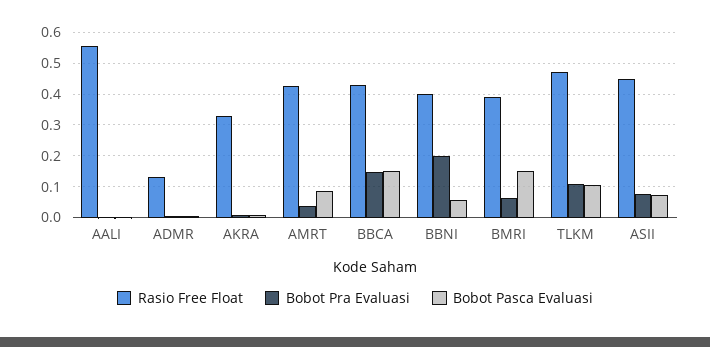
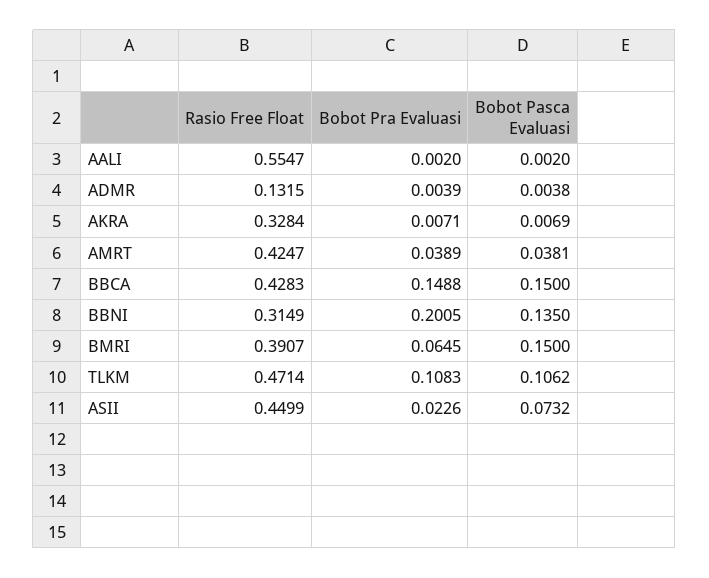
Bobot Pasca Evaluasi, AMRT: 0.08 -> 0.0381
Rasio Free Float, BBNI: 0.4 -> 0.3149
Bobot Pasca Evaluasi, BBNI: 0.06 -> 0.135
Bobot Pra Evaluasi, ASII: 0.08 -> 0.0226

